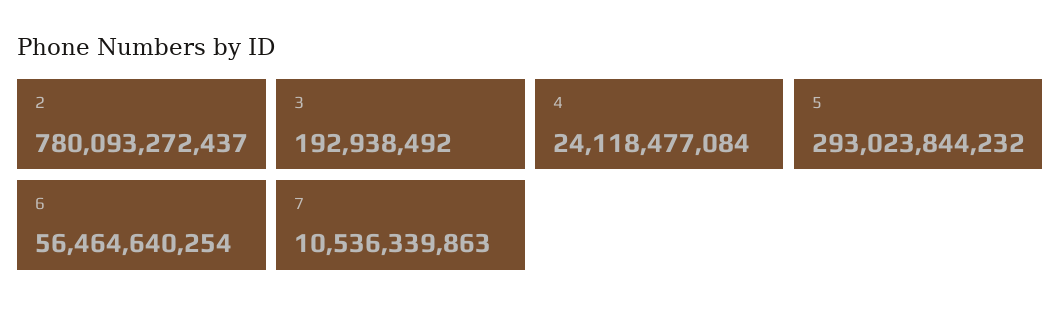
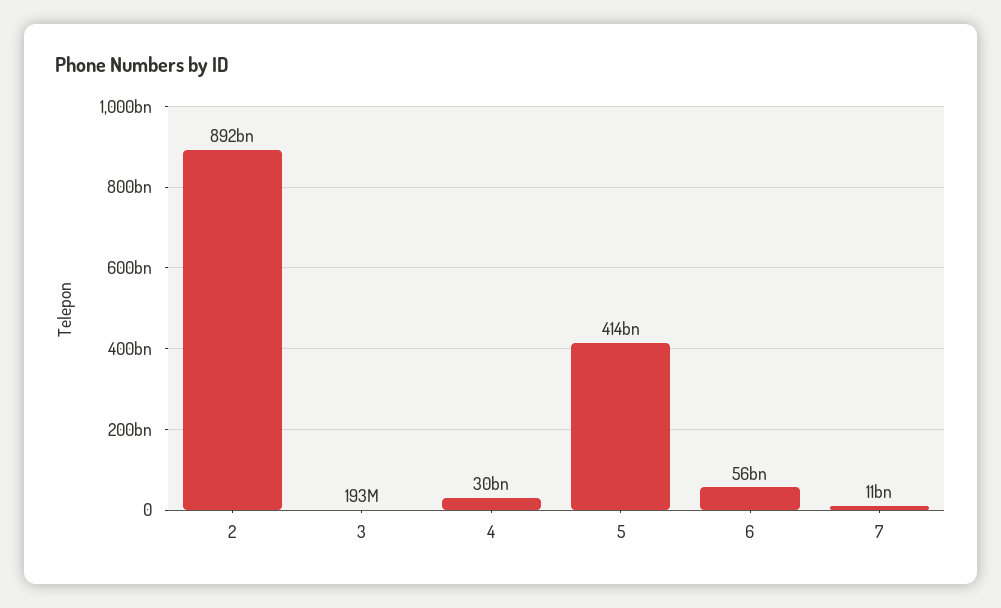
2: 780093272437 -> 892000000000
4: 24118477084 -> 30000000000
5: 293023844232 -> 414000000000

